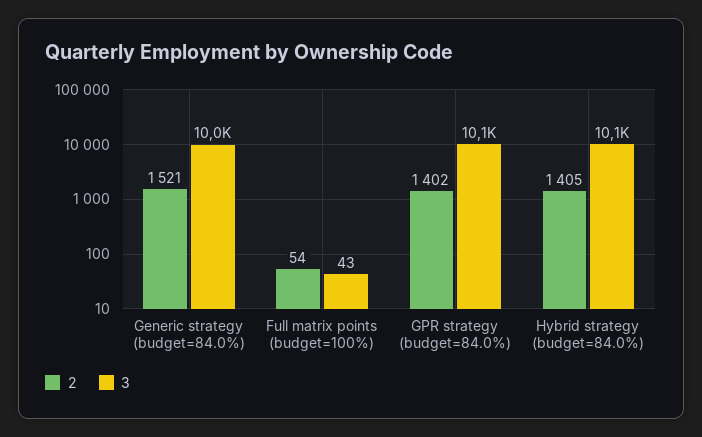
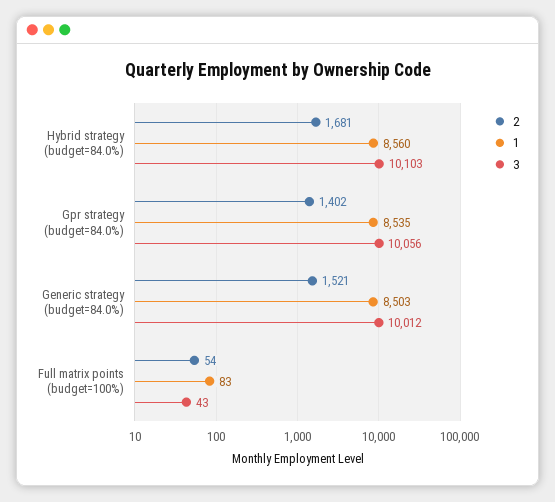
2, Hybrid strategy (budget=84.0%): 1405 -> 1681
1, Hybrid strategy (budget=84.0%): none -> 8560
1, GPR strategy (budget=84.0%): none -> 8535
1, Generic strategy (budget=84.0%): none -> 8503
1, Full matrix points (budget=100%): none -> 83

